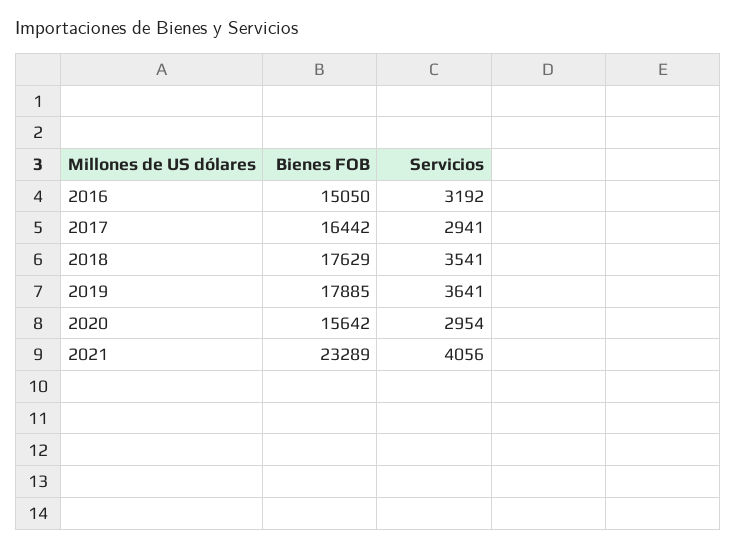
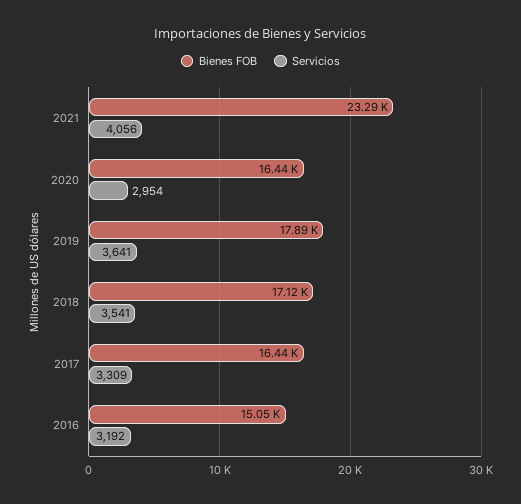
Servicios, 2017: 2941 -> 3309
Bienes FOB, 2018: 17629 -> 17120
Bienes FOB, 2020: 15642 -> 16440

